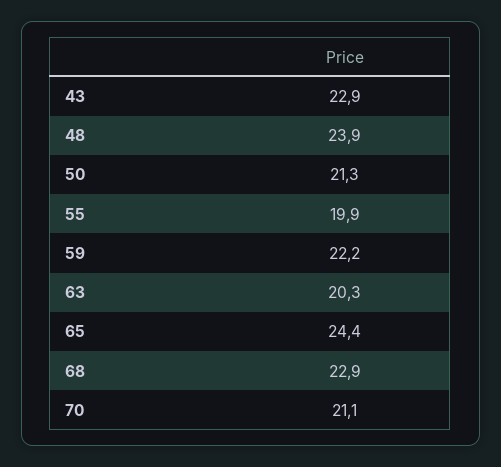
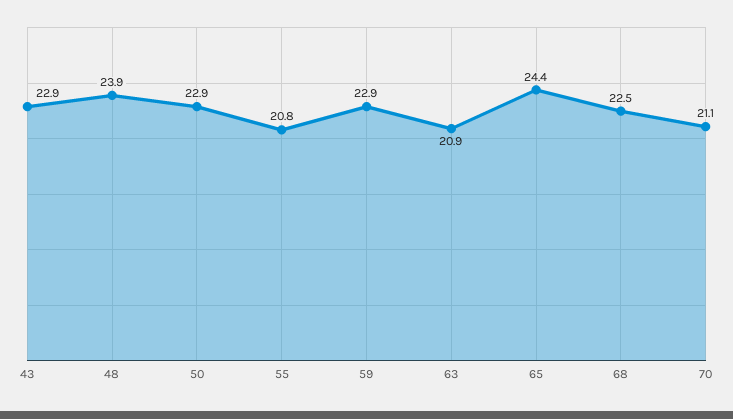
50: 21.3 -> 22.9
55: 19.9 -> 20.8
59: 22.2 -> 22.9
63: 20.3 -> 20.9
68: 22.9 -> 22.5

